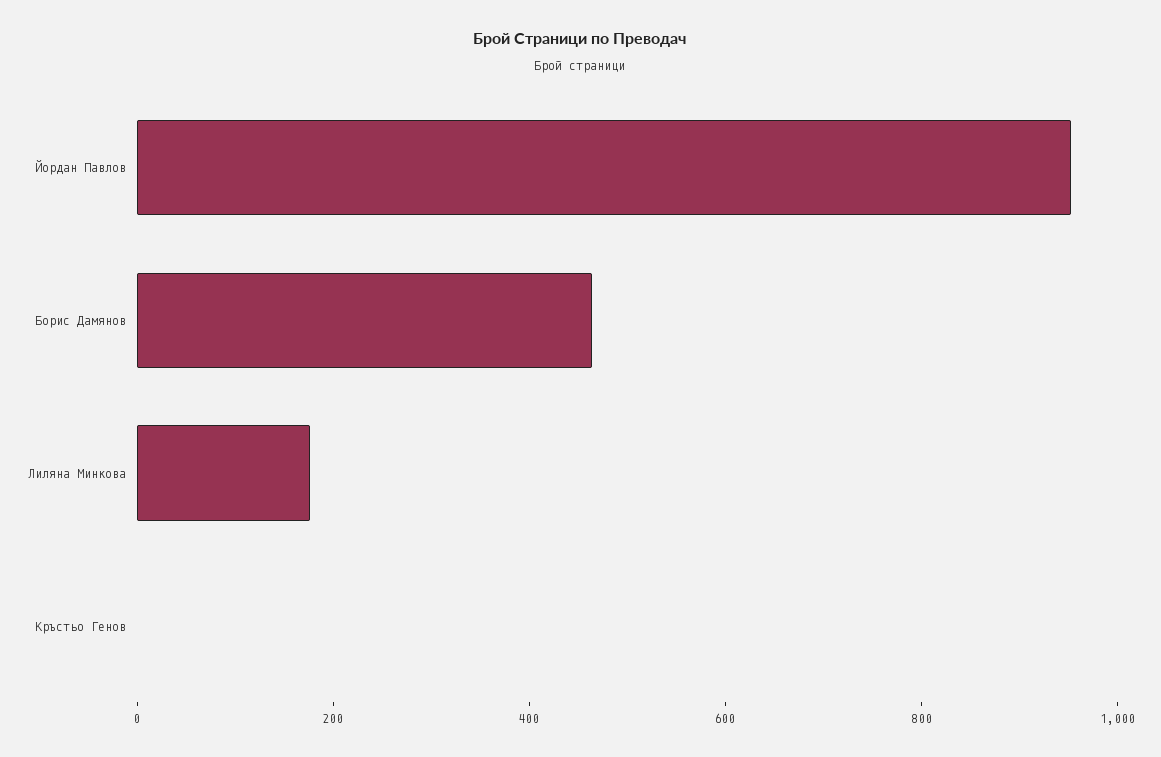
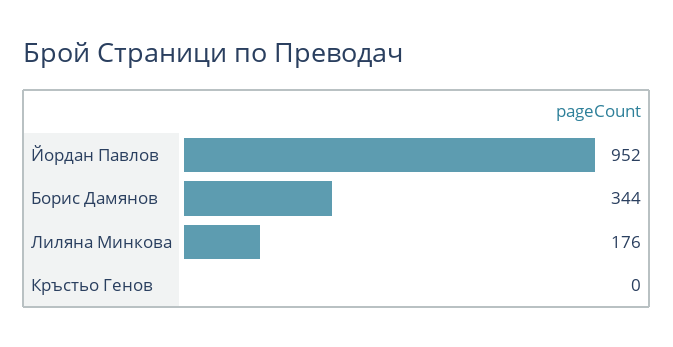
Борис Дамянов: 450 -> 344

